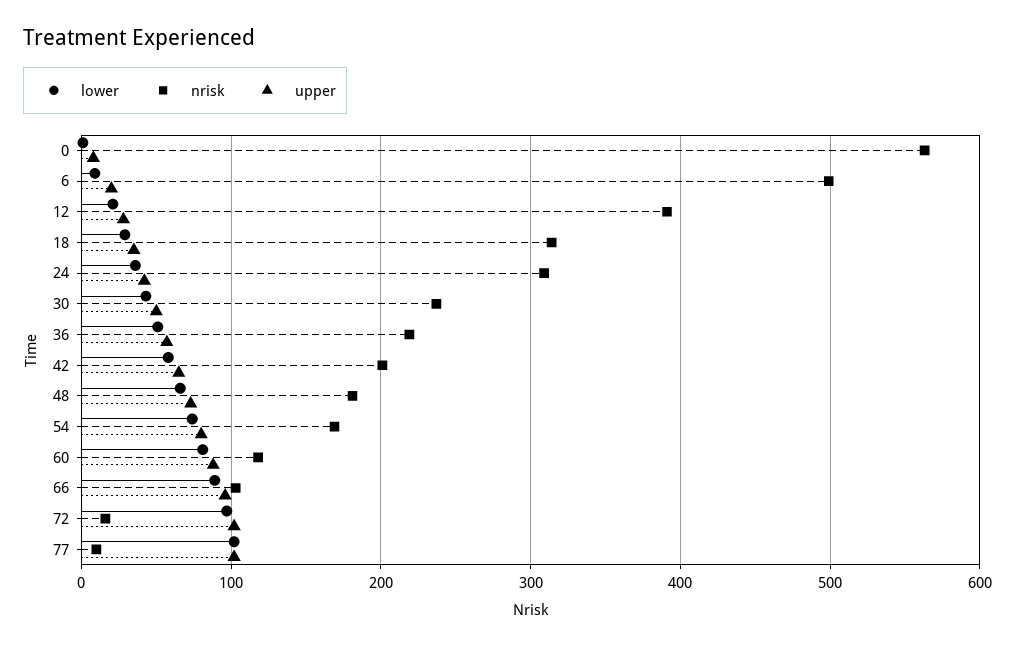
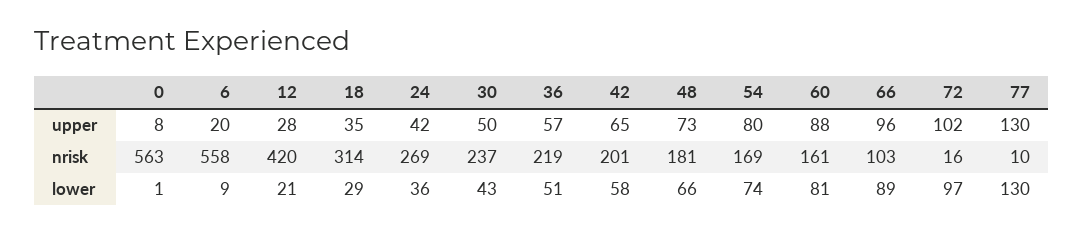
nrisk, 6: 500 -> 558
nrisk, 12: 390 -> 420
nrisk, 24: 310 -> 269
nrisk, 60: 120 -> 161
lower, 77: 100 -> 130
upper, 77: 100 -> 130

